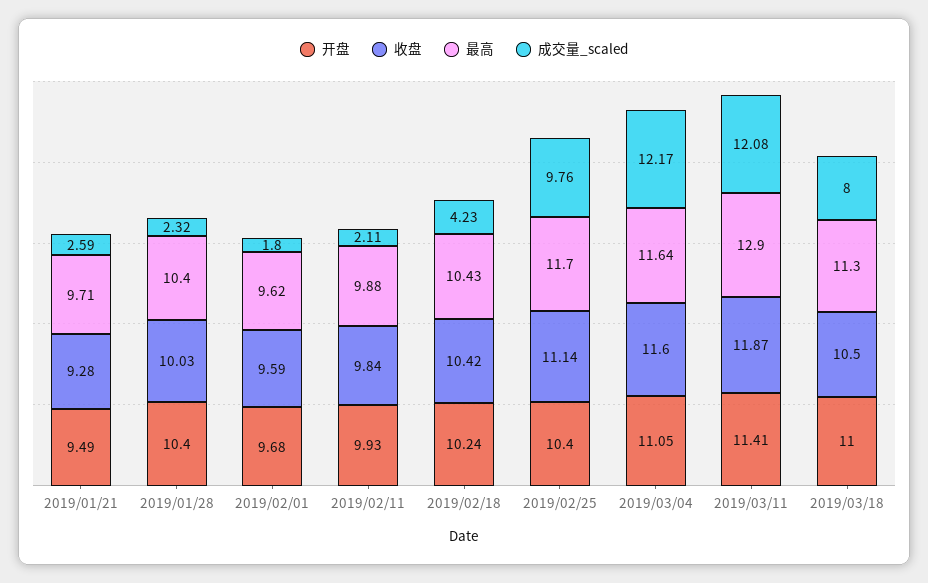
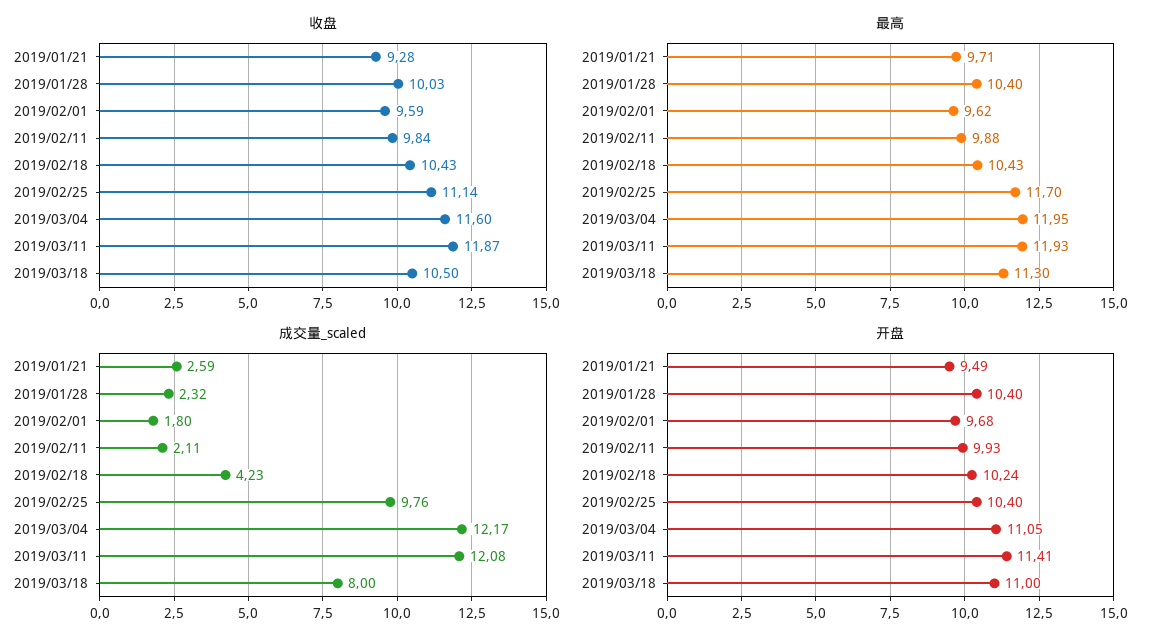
收盘, 2019/02/18: 10.42 -> 10.43
最高, 2019/03/04: 11.64 -> 11.95
最高, 2019/03/11: 12.9 -> 11.93

